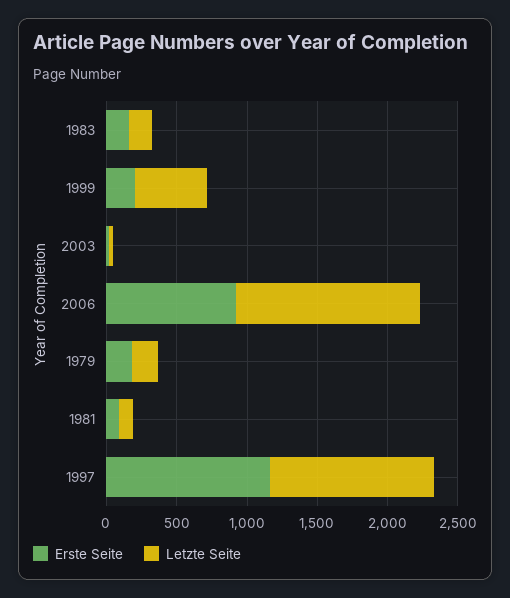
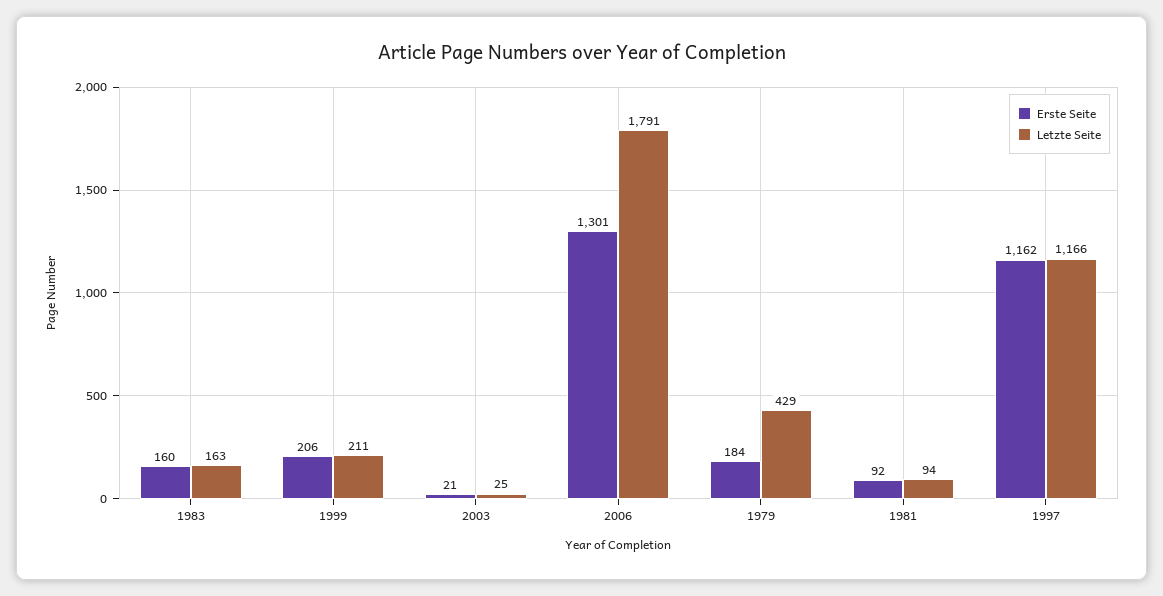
Letzte Seite, 1999: 500 -> 211
Erste Seite, 2006: 900 -> 1301
Letzte Seite, 2006: 1300 -> 1791
Letzte Seite, 1979: 200 -> 429

